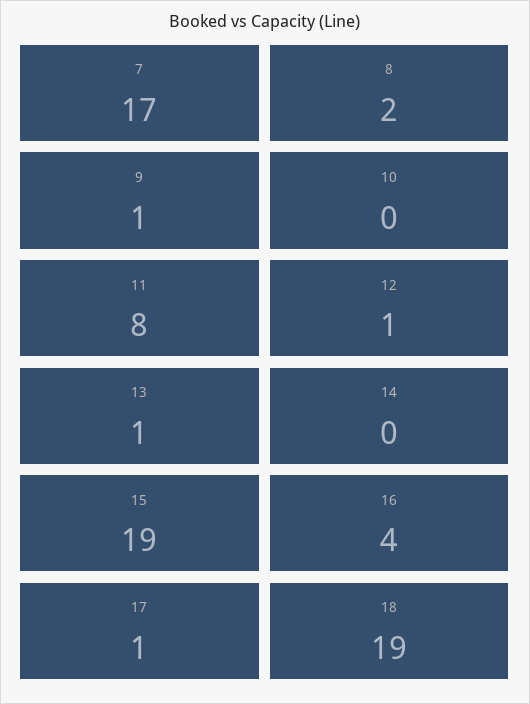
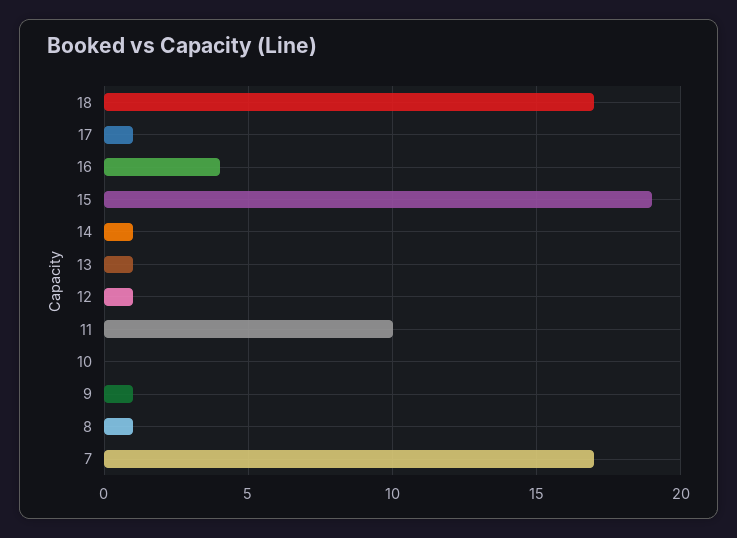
8: 2 -> 1
11: 8 -> 10
14: 0 -> 1
18: 19 -> 17

